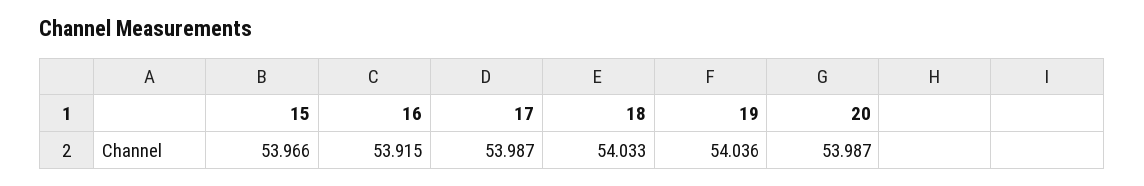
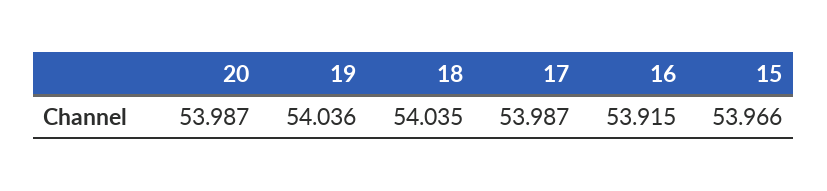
18: 54.033 -> 54.035

